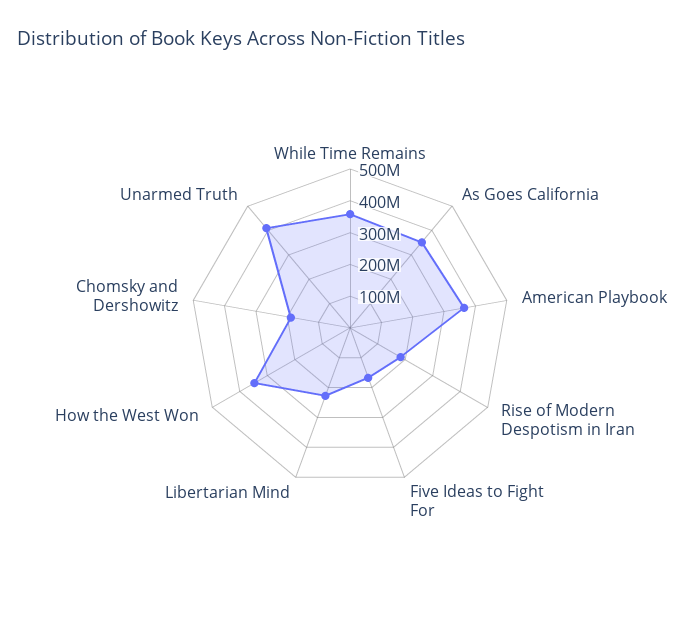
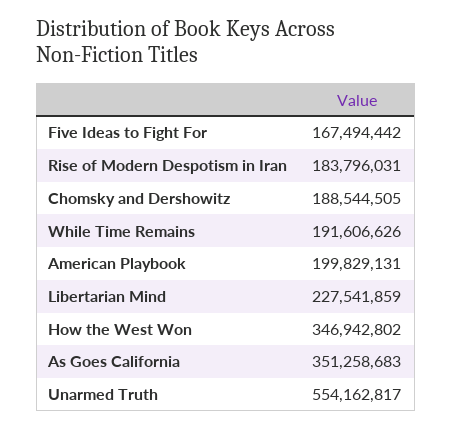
While Time Remains: 350000000 -> 191606626
American Playbook: 350000000 -> 199829131
Unarmed Truth: 400000000 -> 554162817

